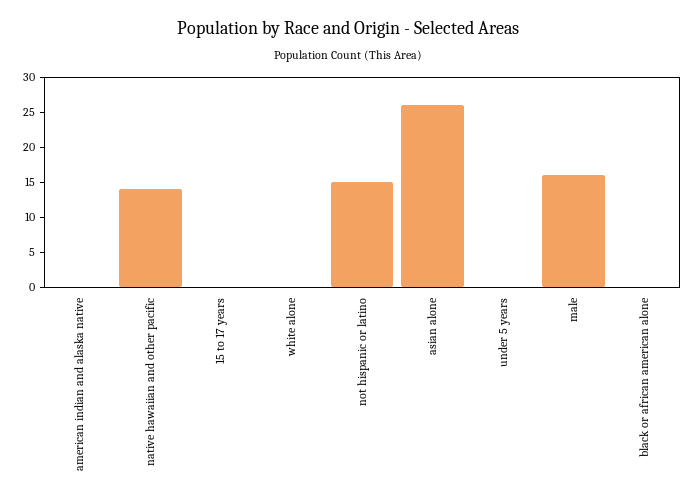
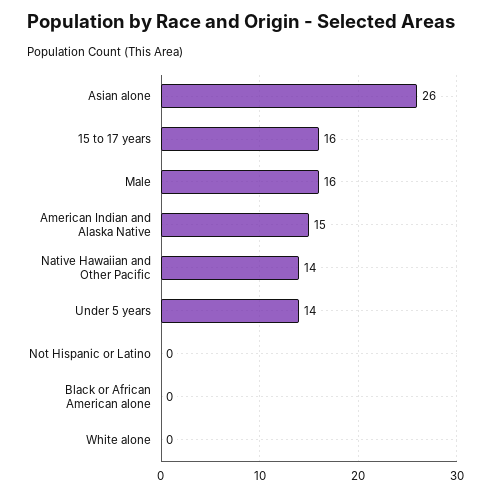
american indian and alaska native: 0 -> 15
15 to 17 years: 0 -> 16
not hispanic or latino: 15 -> 0
under 5 years: 0 -> 14

